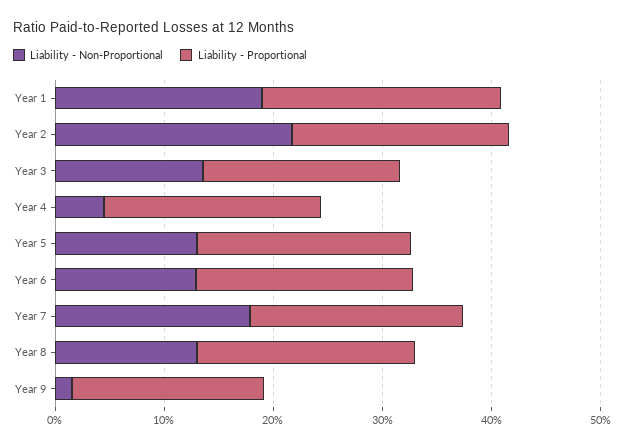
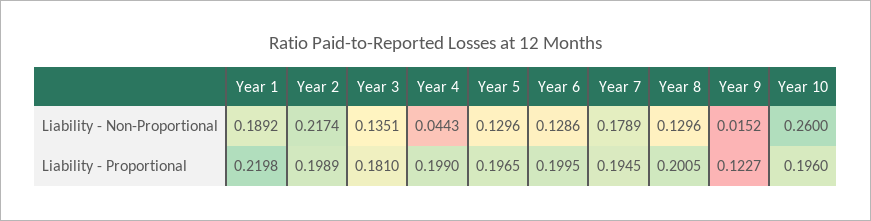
Liability - Proportional, Year 9: 0.18 -> 0.1227
Liability - Non-Proportional, Year 10: none -> 0.26
Liability - Proportional, Year 10: none -> 0.196

